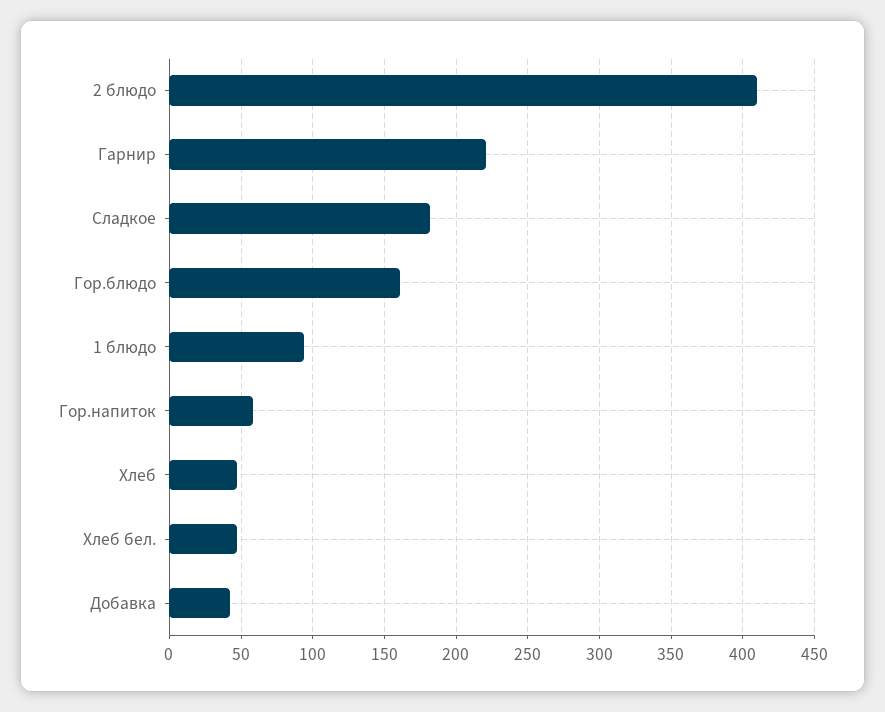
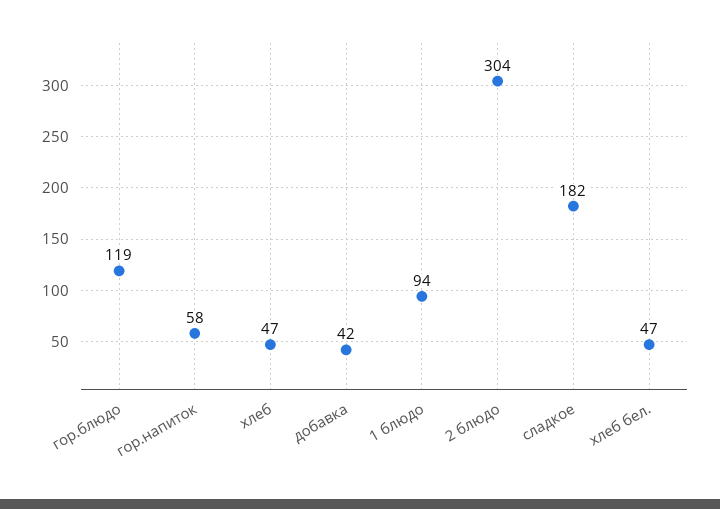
2 блюдо: 410 -> 304
Гарнир: 220 -> none
Гор.блюдо: 160 -> 119

